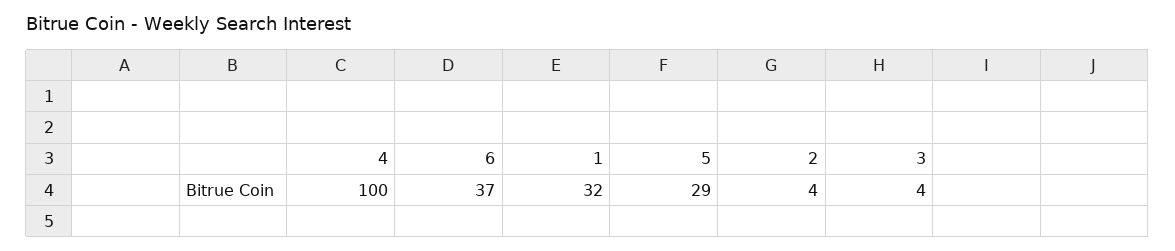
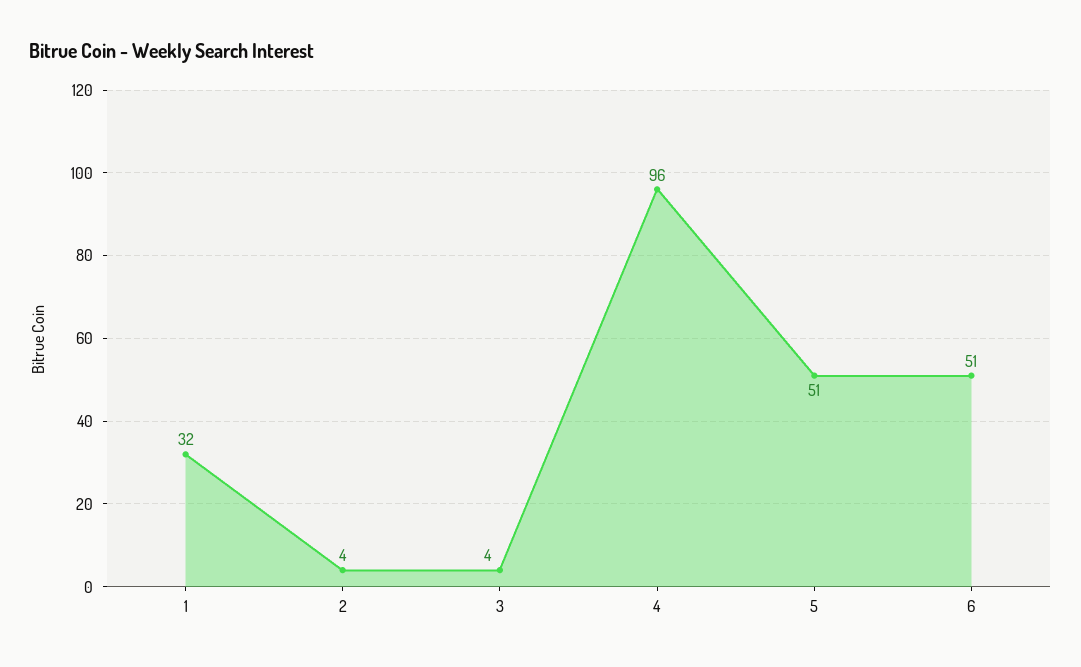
4: 100 -> 96
6: 37 -> 51
5: 29 -> 51

